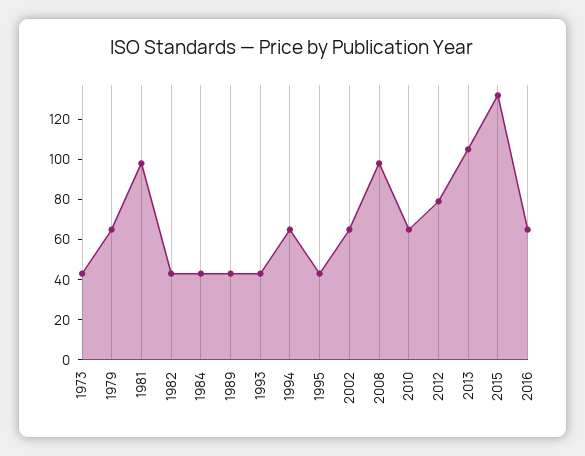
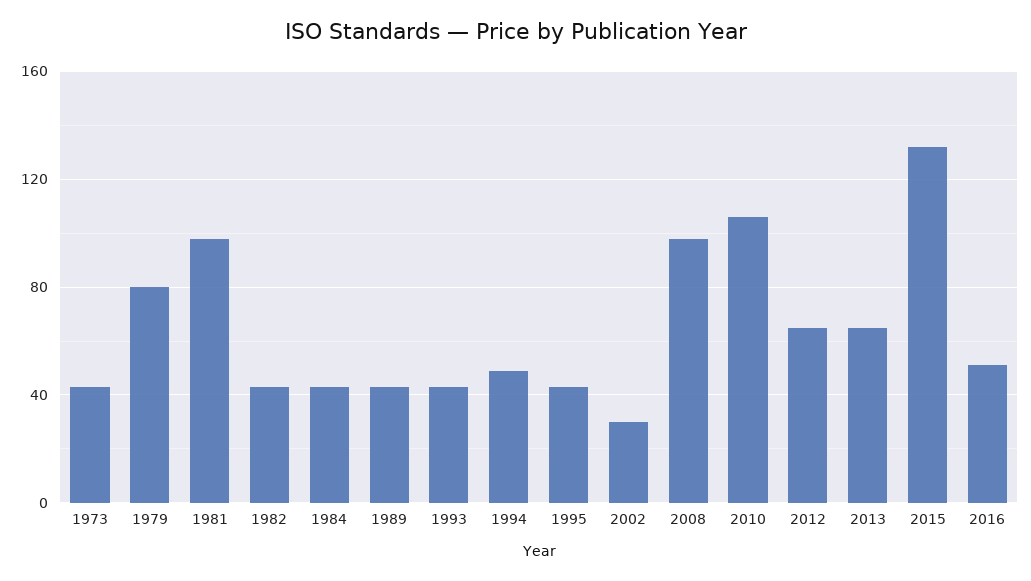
1979: 65 -> 80
1994: 65 -> 50
2002: 65 -> 30
2010: 65 -> 105
2012: 80 -> 65
2013: 105 -> 65
2016: 65 -> 50

